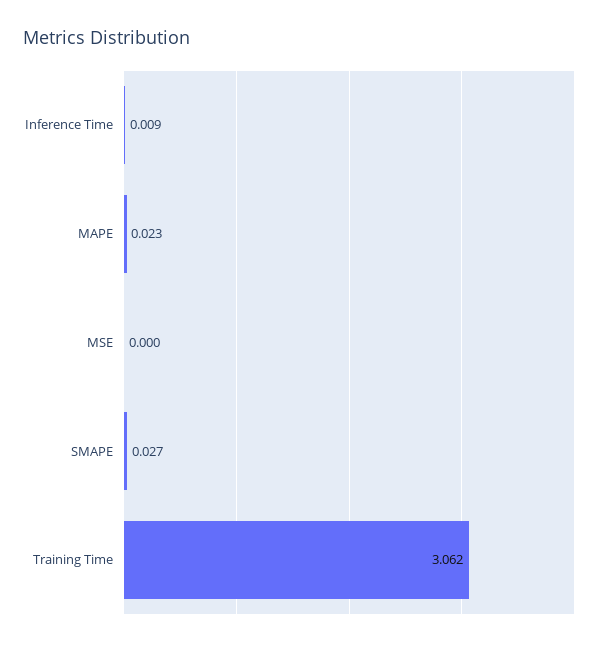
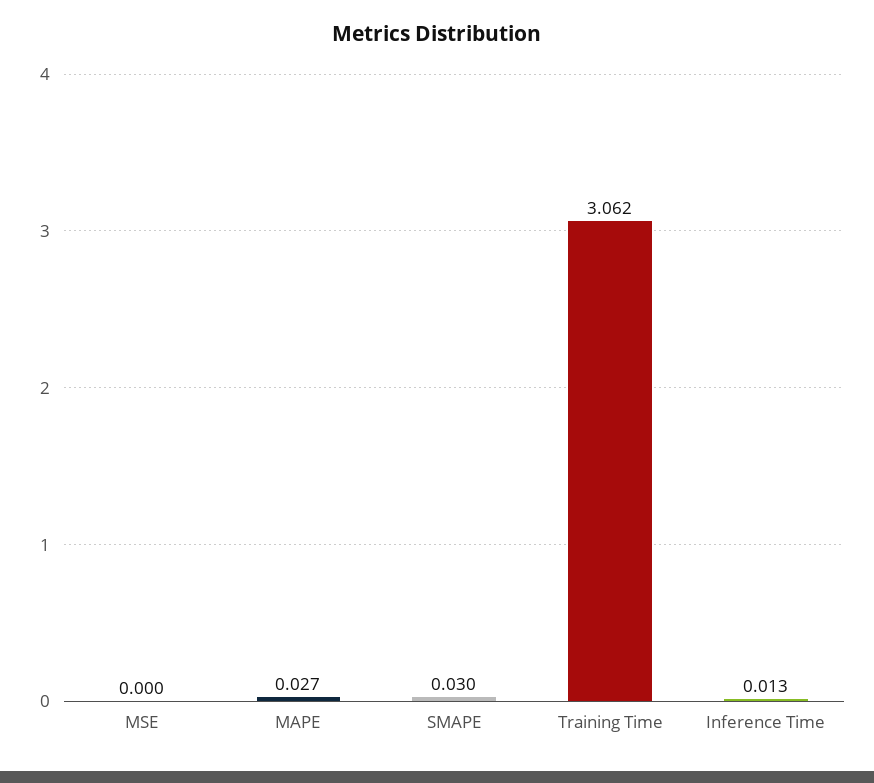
Inference Time: 0.009 -> 0.013
MAPE: 0.023 -> 0.027
SMAPE: 0.027 -> 0.03

